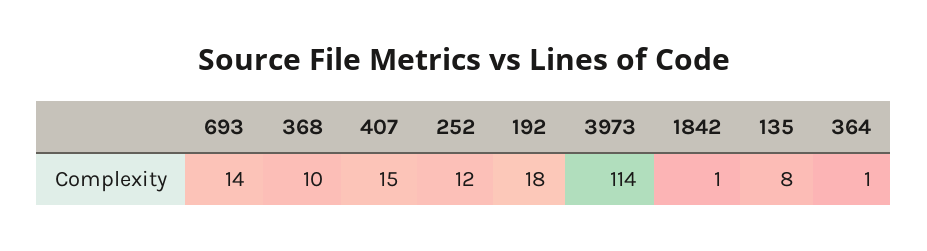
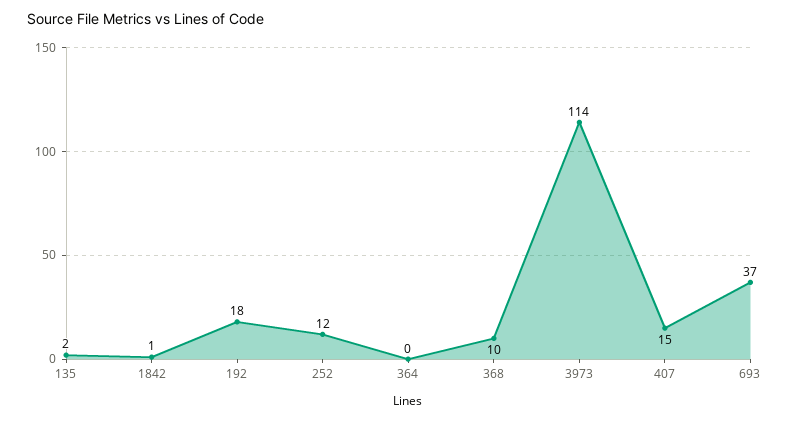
693: 14 -> 37
135: 8 -> 2
364: 1 -> 0

